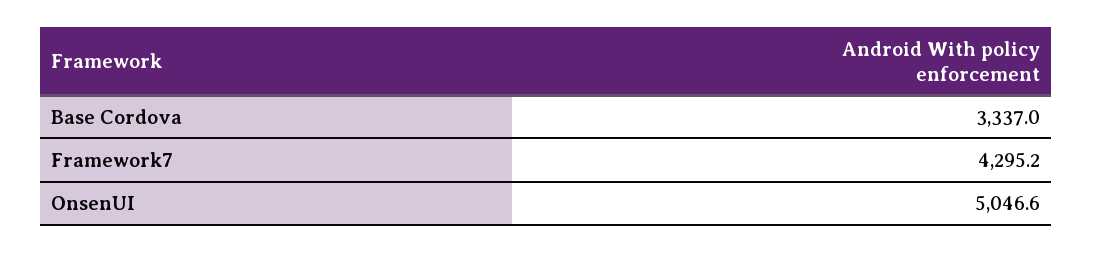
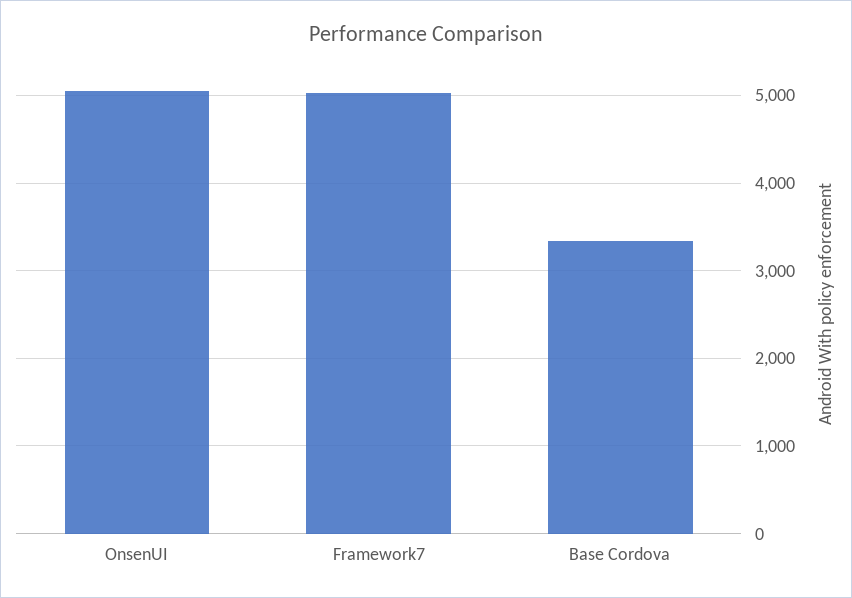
Framework7: 4295.2 -> 5000

